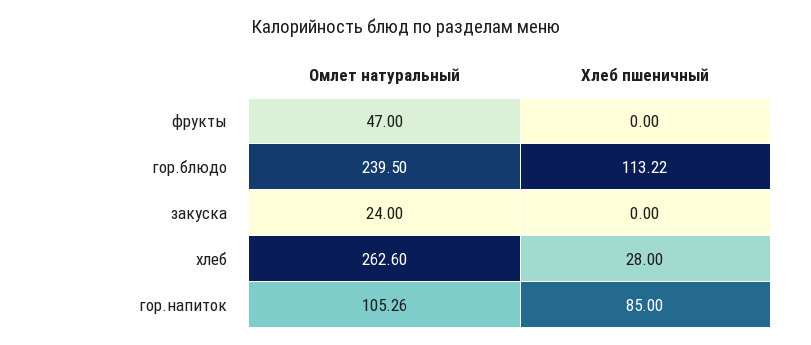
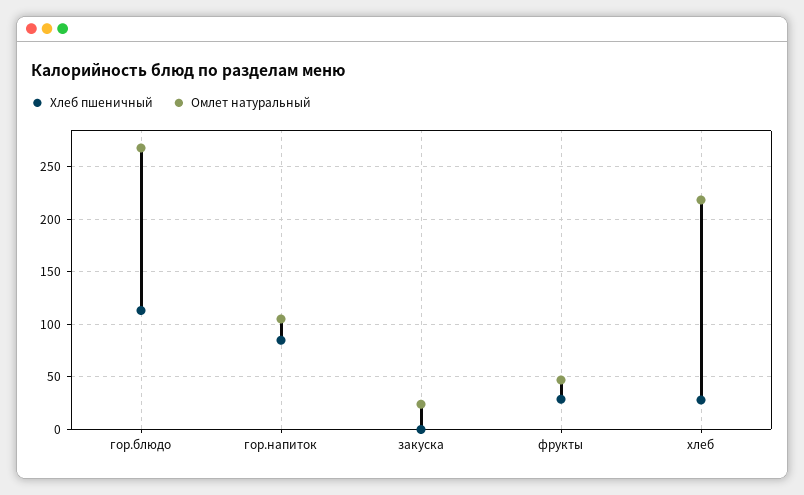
Хлеб пшеничный, фрукты: 0 -> 30
Омлет натуральный, гор.блюдо: 239.5 -> 270
Омлет натуральный, хлеб: 262.6 -> 220

